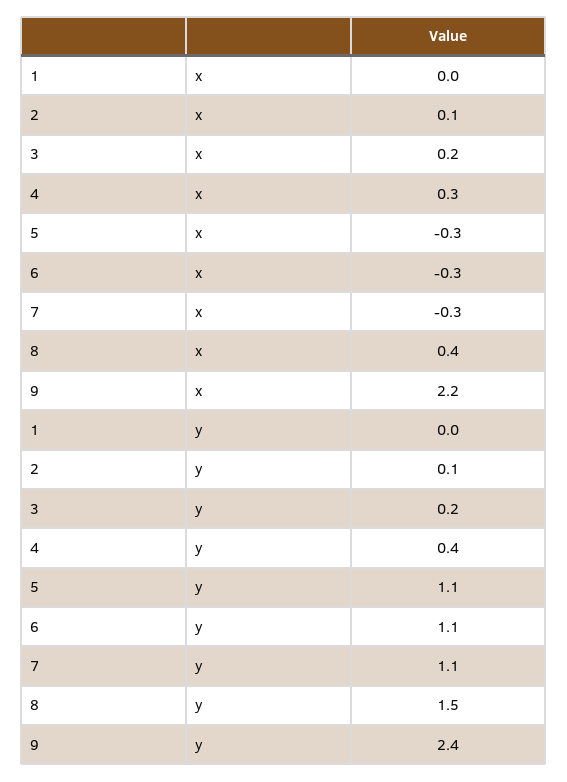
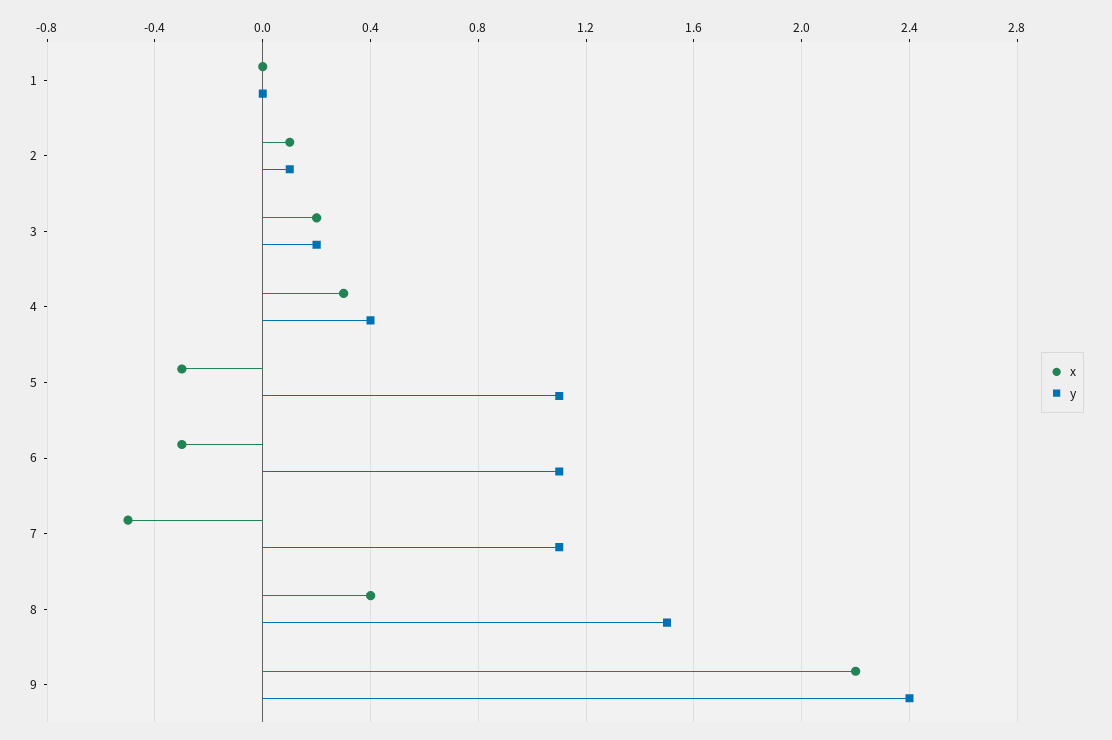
x, 7: -0.3 -> -0.5

